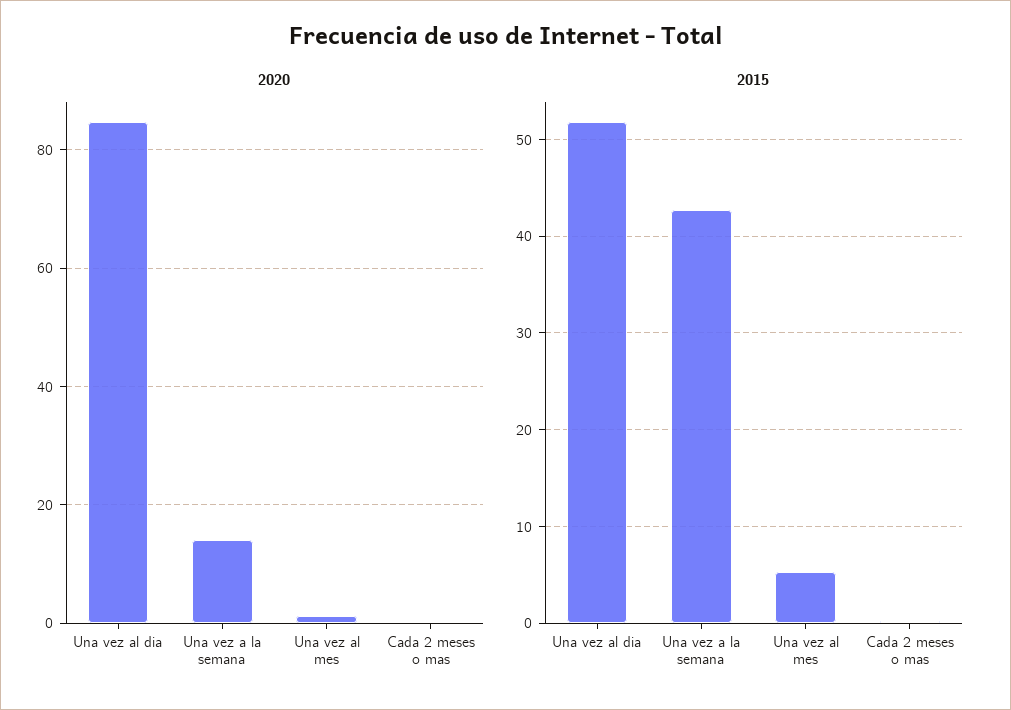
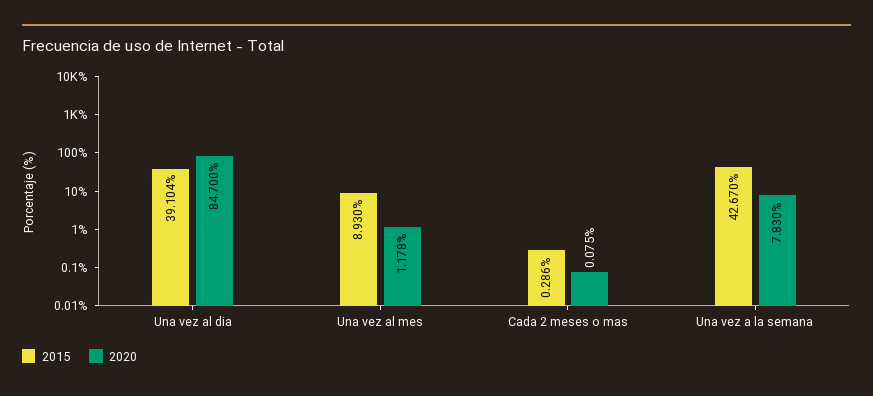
2020, Una vez a la semana: 14 -> 7.83
2015, Una vez al dia: 52 -> 39.104
2015, Una vez al mes: 5 -> 8.93

